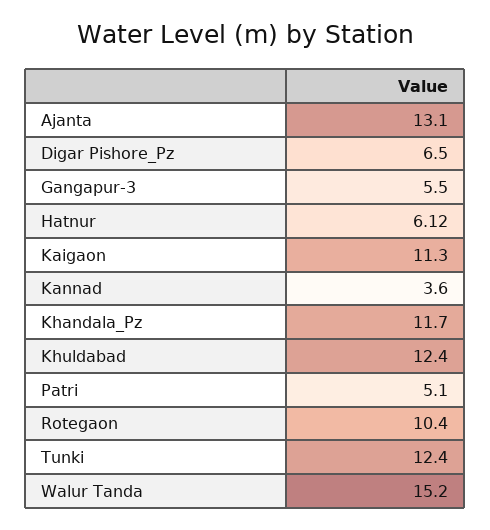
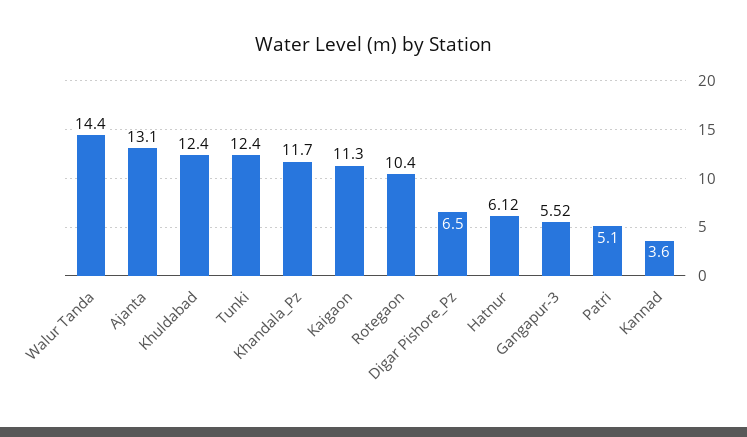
Gangapur-3: 5.5 -> 5.52
Walur Tanda: 15.2 -> 14.4

